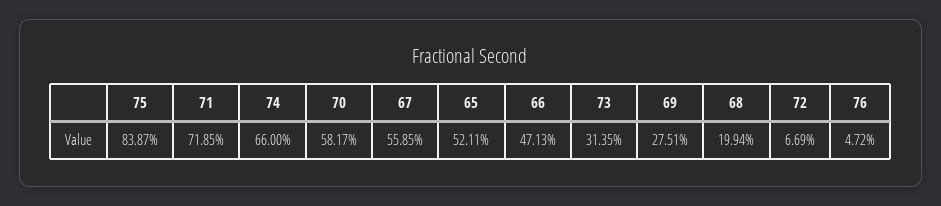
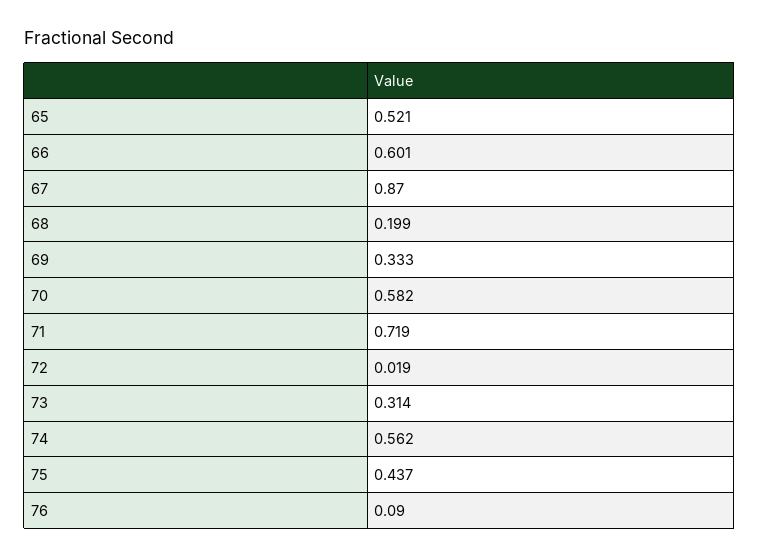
75: 0.8387 -> 0.437
74: 0.66 -> 0.562
67: 0.5585 -> 0.87
66: 0.4713 -> 0.601
69: 0.2751 -> 0.333
72: 0.0669 -> 0.019
76: 0.0472 -> 0.09

